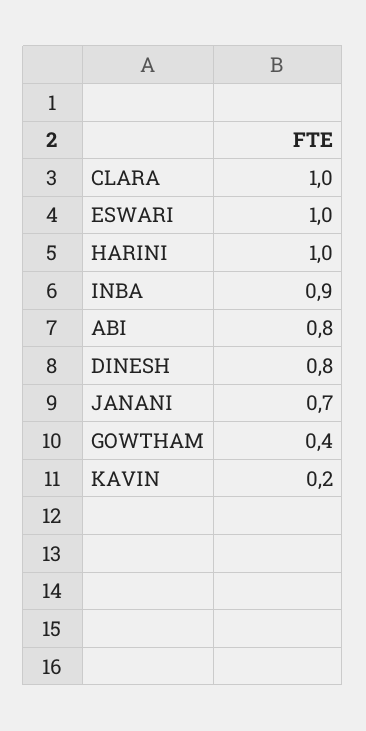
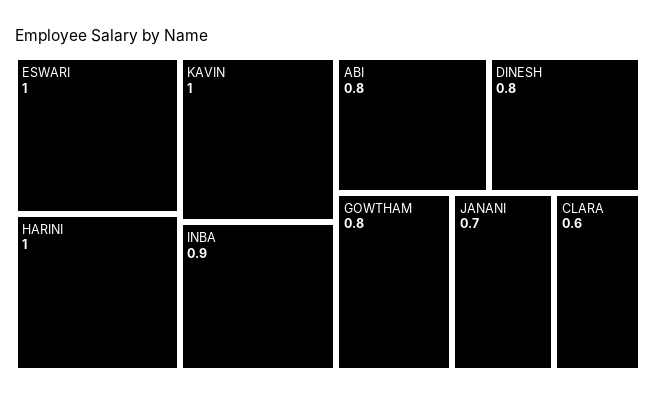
CLARA: 1 -> 0.6
GOWTHAM: 0.4 -> 0.8
KAVIN: 0.2 -> 1

